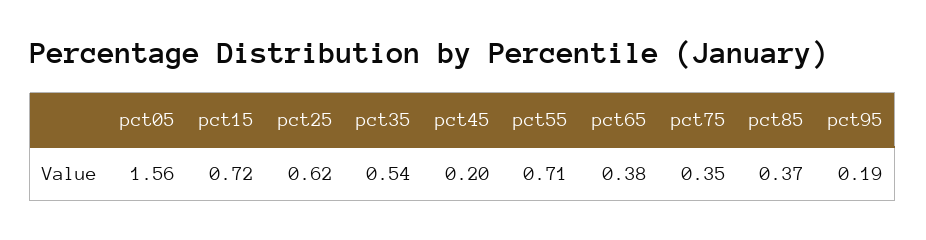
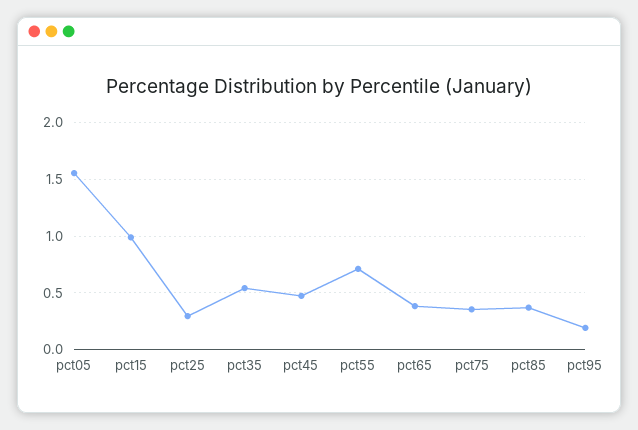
pct15: 0.72 -> 1
pct25: 0.62 -> 0.3
pct45: 0.2 -> 0.5

